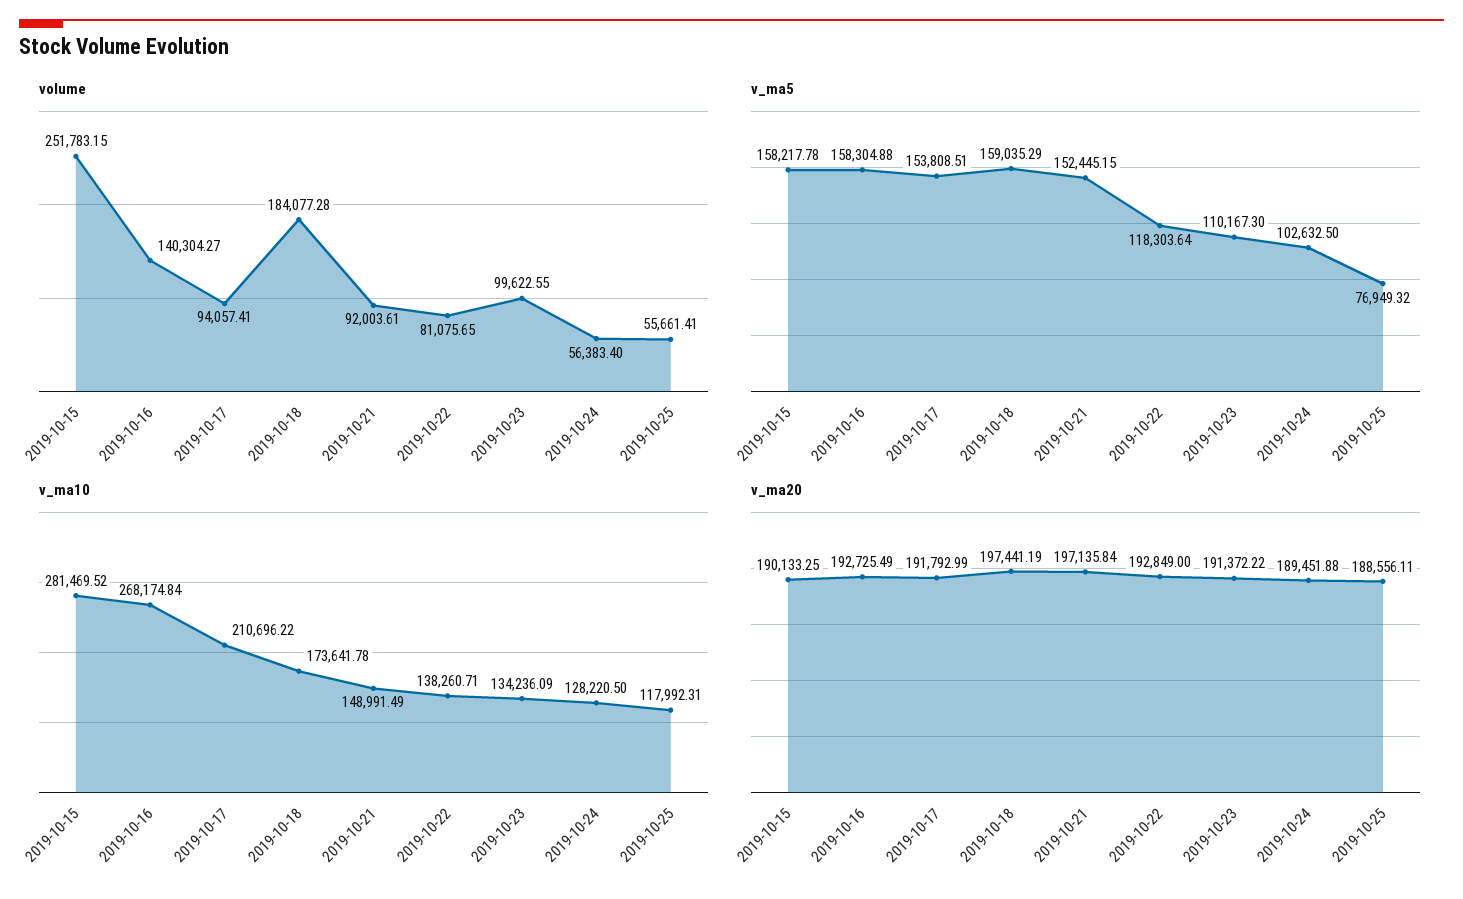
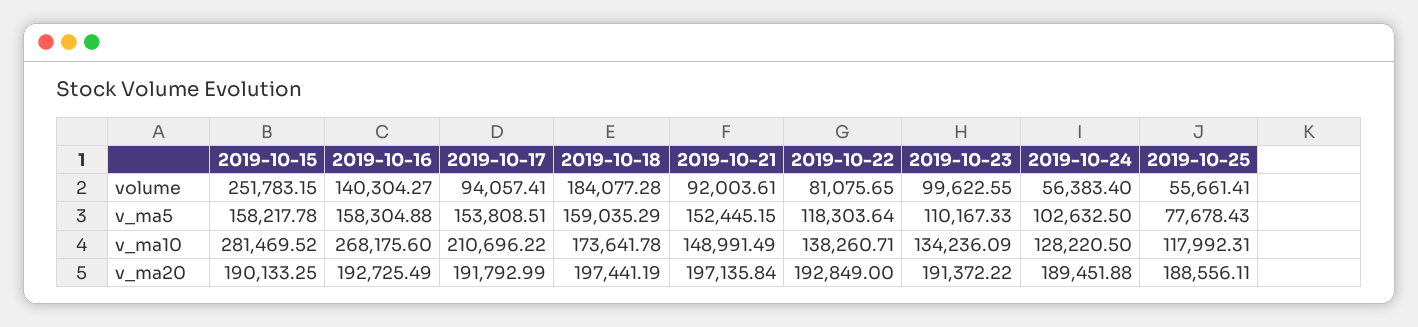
v_ma5, 2019-10-23: 110167.3 -> 110167.33
v_ma5, 2019-10-25: 76949.32 -> 77678.43
v_ma10, 2019-10-16: 268174.84 -> 268175.6

